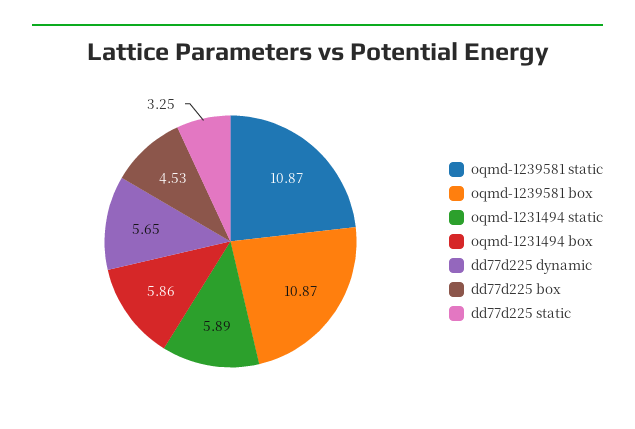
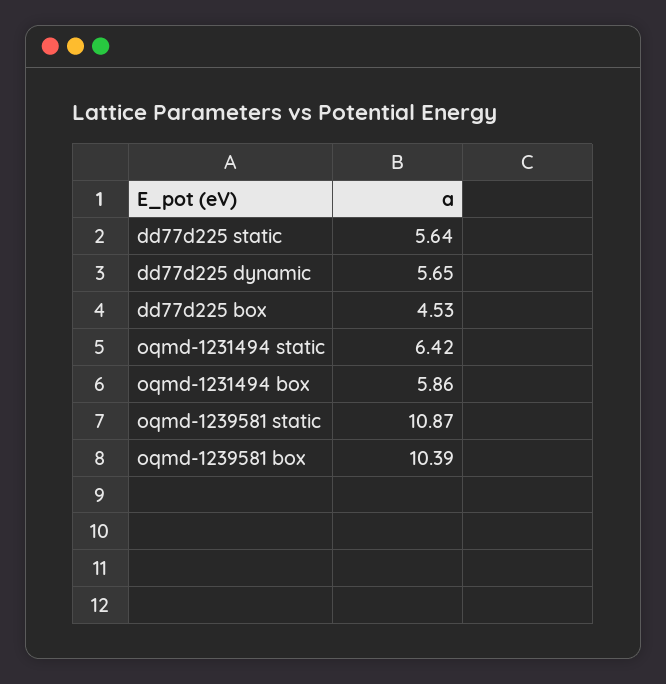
oqmd-1239581 box: 10.87 -> 10.39
oqmd-1231494 static: 5.89 -> 6.42
dd77d225 static: 3.25 -> 5.64

